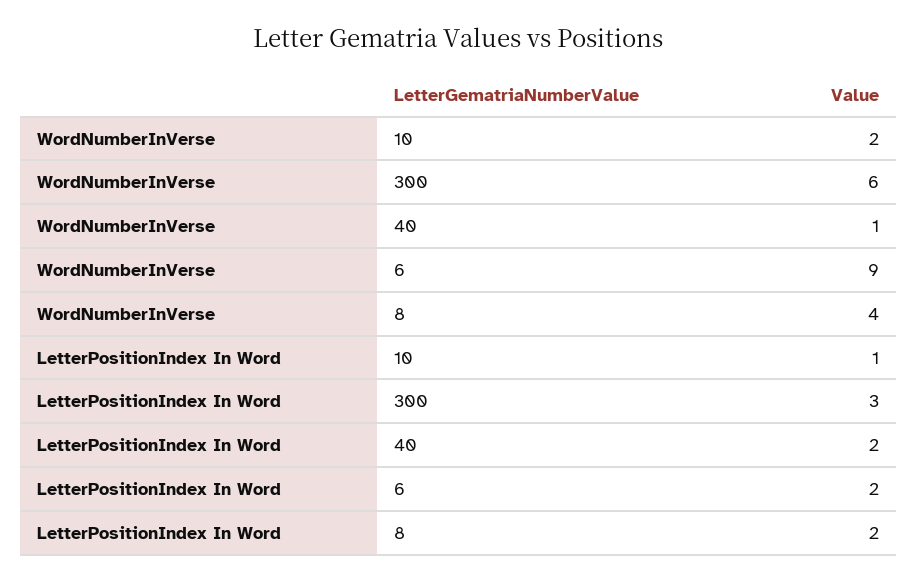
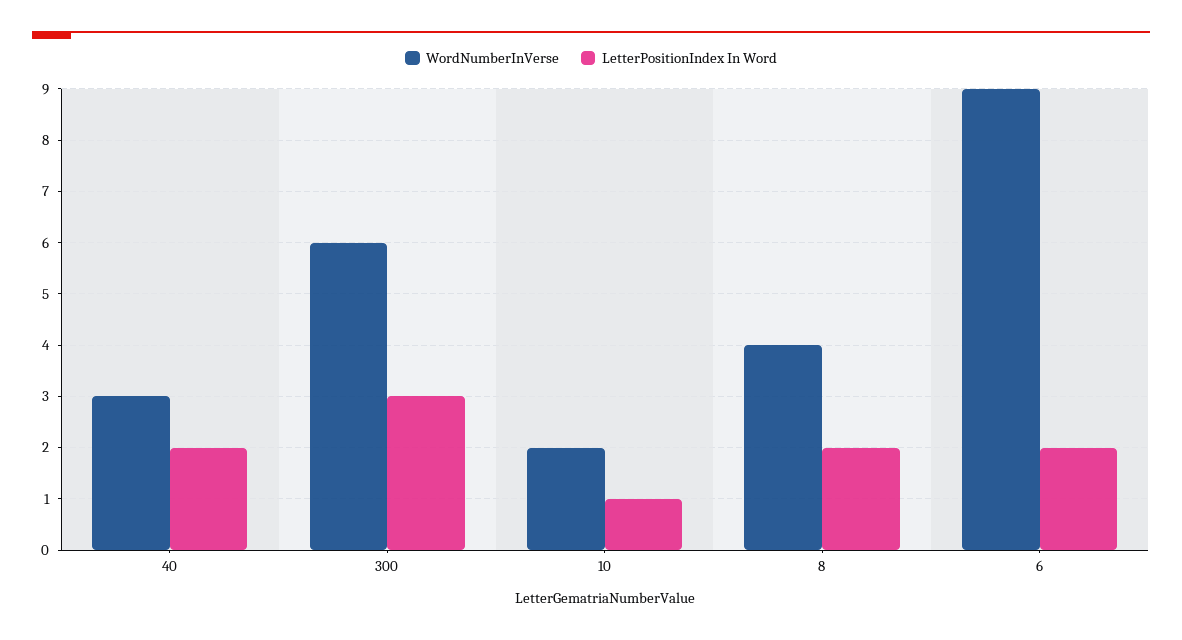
WordNumberInVerse, 40: 1 -> 3

